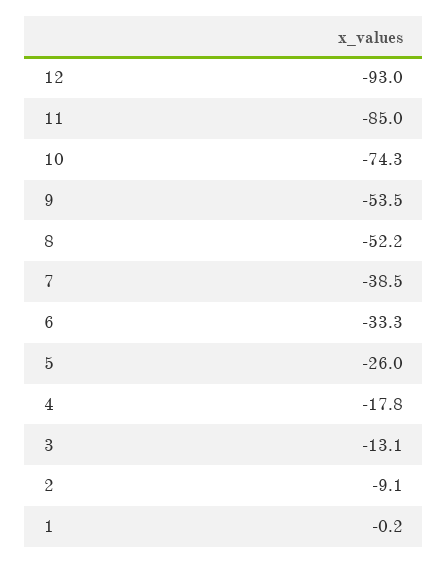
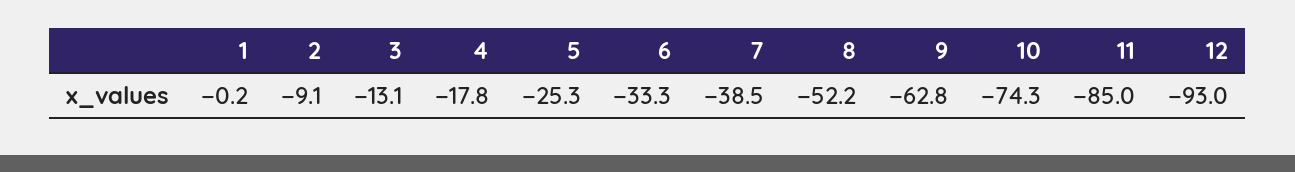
9: -53.5 -> -62.8
5: -26 -> -25.3

